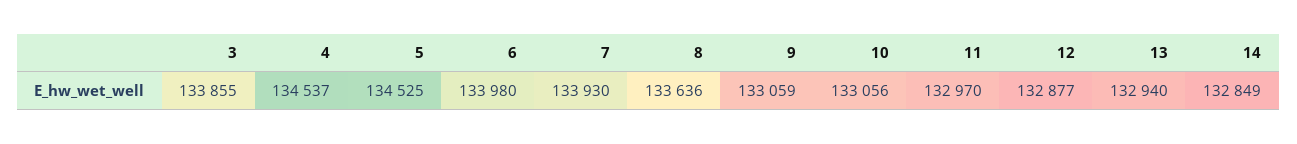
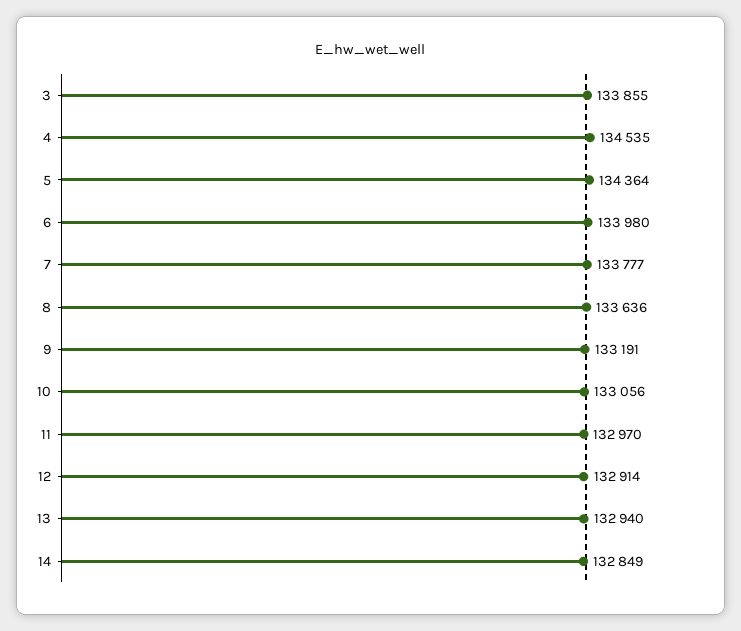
4: 134537 -> 134535
5: 134525 -> 134364
7: 133930 -> 133777
9: 133059 -> 133191
12: 132877 -> 132914

